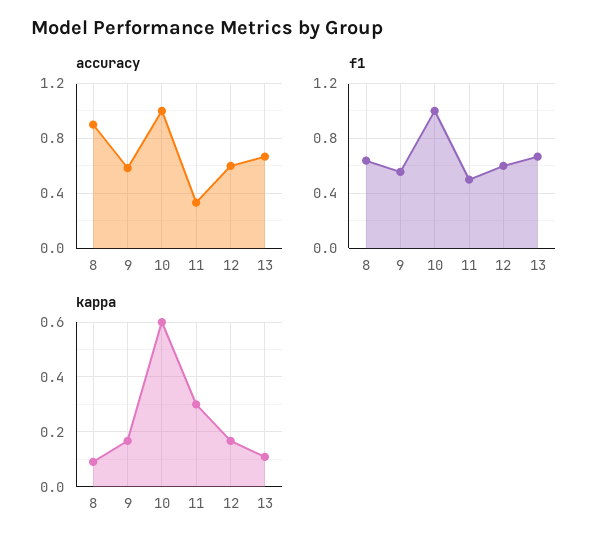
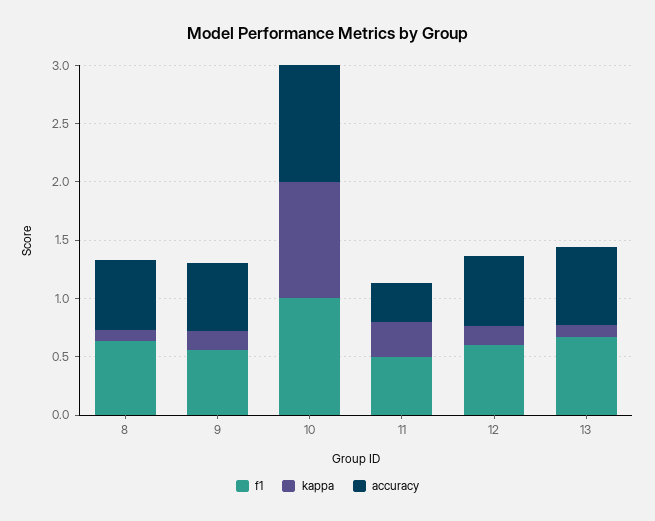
accuracy, 8: 0.9 -> 0.6
kappa, 10: 0.6 -> 1

